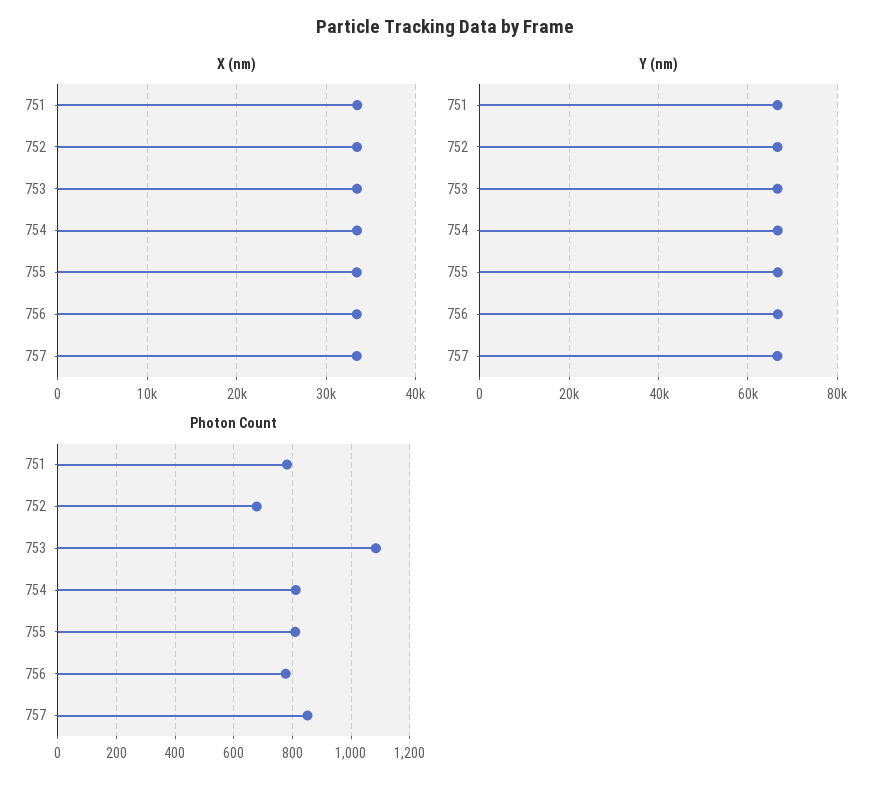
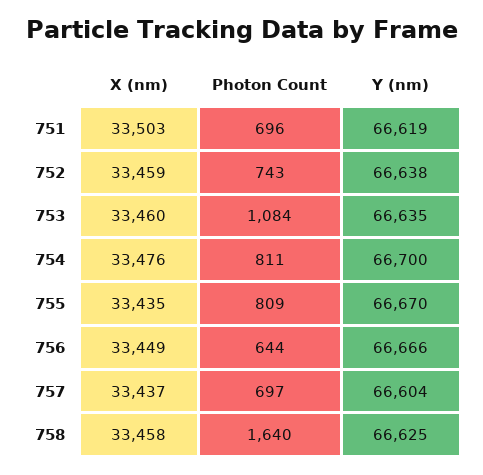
Photon Count, 751: 775 -> 696
Photon Count, 752: 675 -> 743
Photon Count, 756: 775 -> 644
Photon Count, 757: 850 -> 697
X (nm), 758: none -> 33458
Photon Count, 758: none -> 1640
Y (nm), 758: none -> 66625

